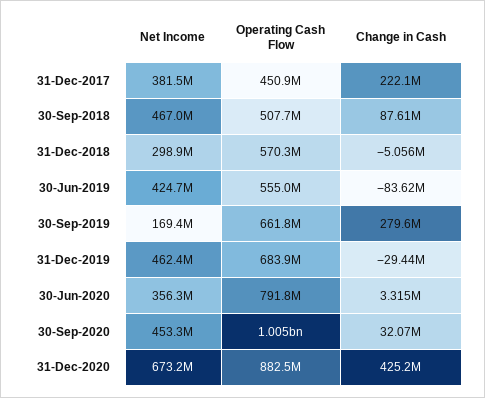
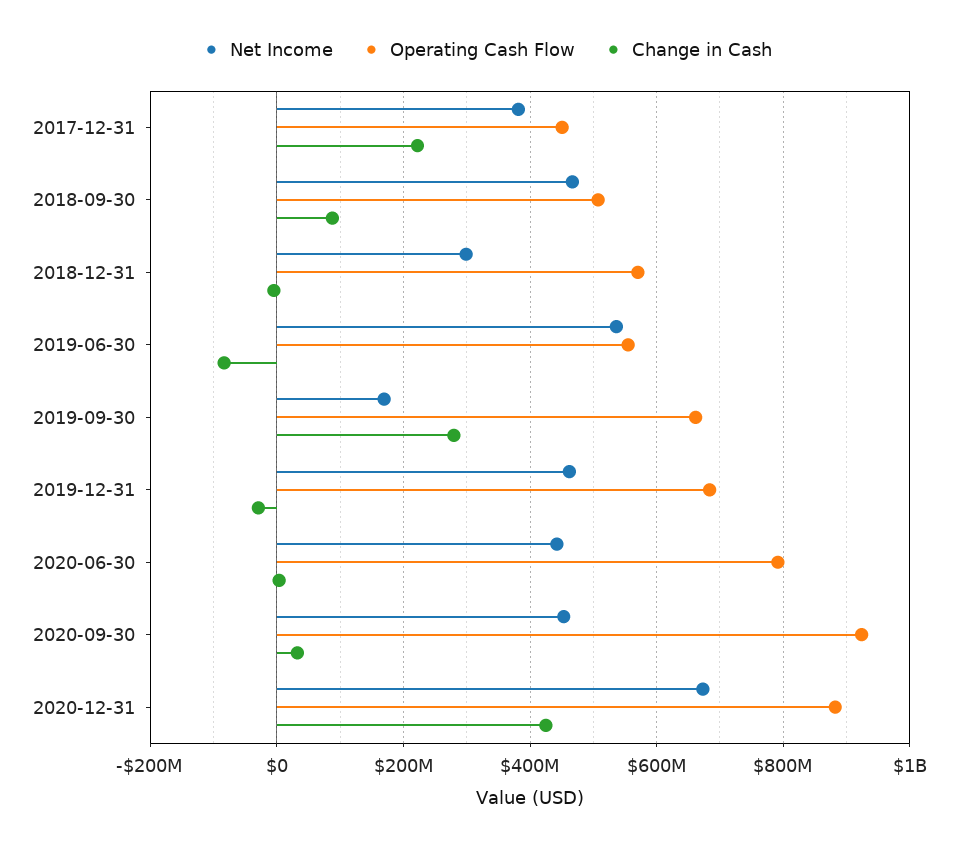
Net Income, 30-Jun-2019: 424700000 -> 540000000
Net Income, 30-Jun-2020: 356300000 -> 440000000
Operating Cash Flow, 30-Sep-2020: 1005000000 -> 920000000

